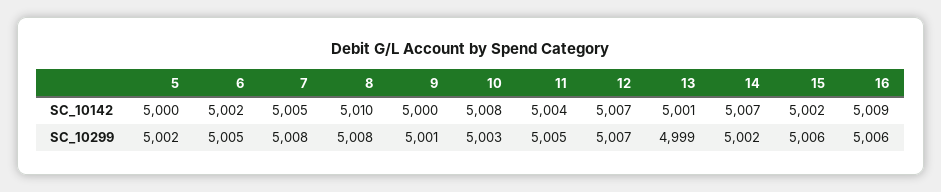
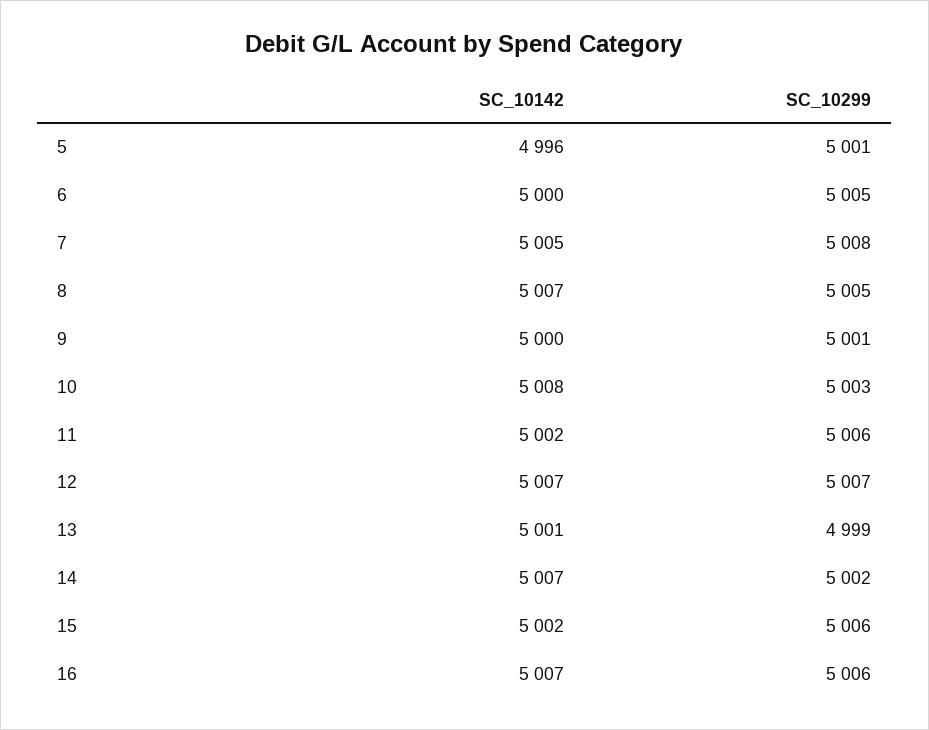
5, SC_10142: 5000 -> 4996
6, SC_10142: 5002 -> 5000
8, SC_10142: 5010 -> 5007
11, SC_10142: 5004 -> 5002
16, SC_10142: 5009 -> 5007
5, SC_10299: 5002 -> 5001
8, SC_10299: 5008 -> 5005
11, SC_10299: 5005 -> 5006

